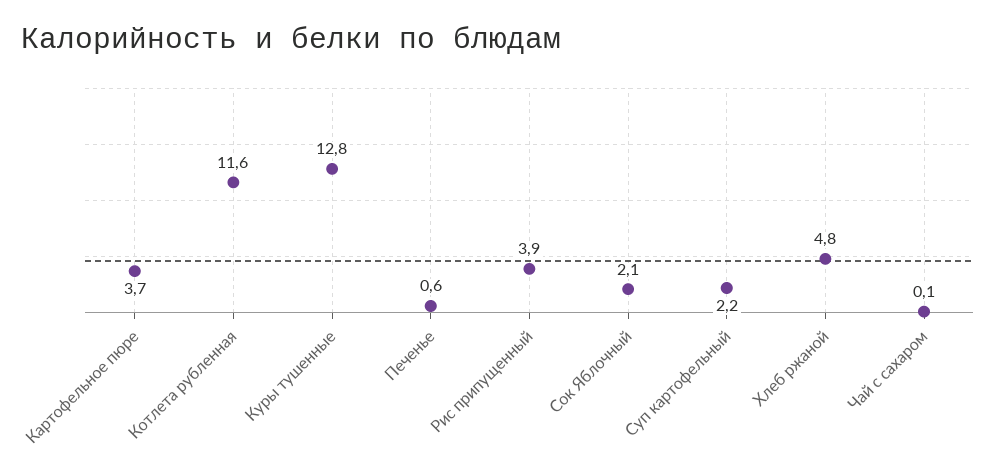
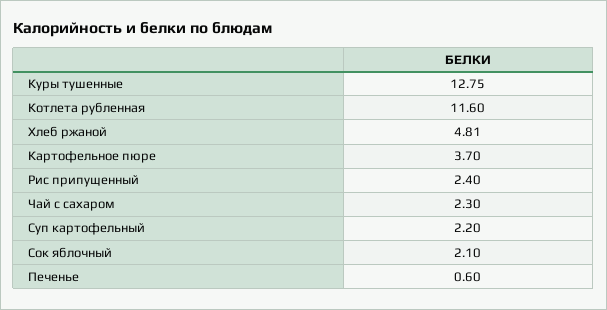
Рис припущенный: 3.9 -> 2.4
Чай с сахаром: 0.1 -> 2.3

